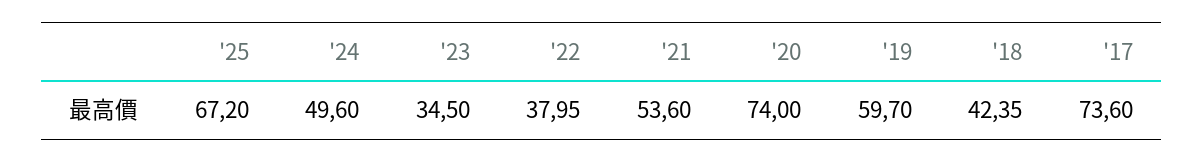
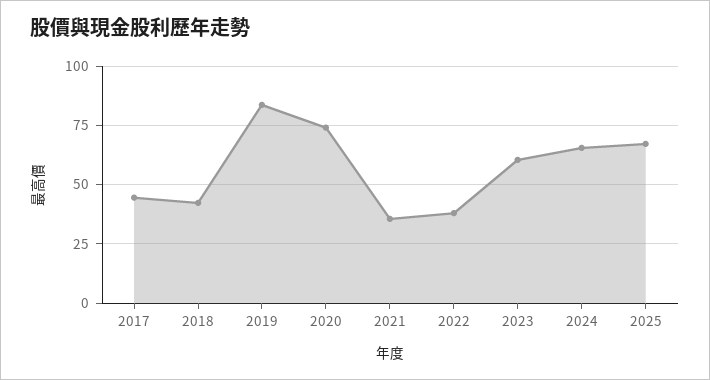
'24: 49.6 -> 65
'23: 34.5 -> 60
'21: 53.6 -> 35
'19: 59.7 -> 85
'17: 73.6 -> 45

